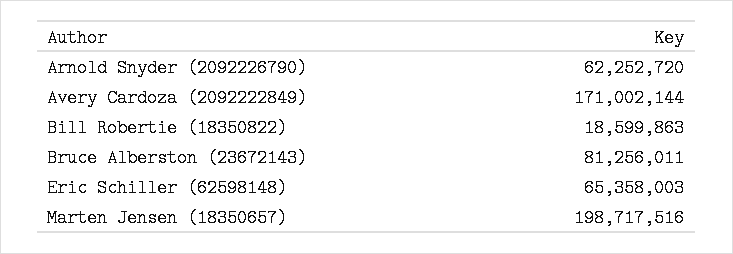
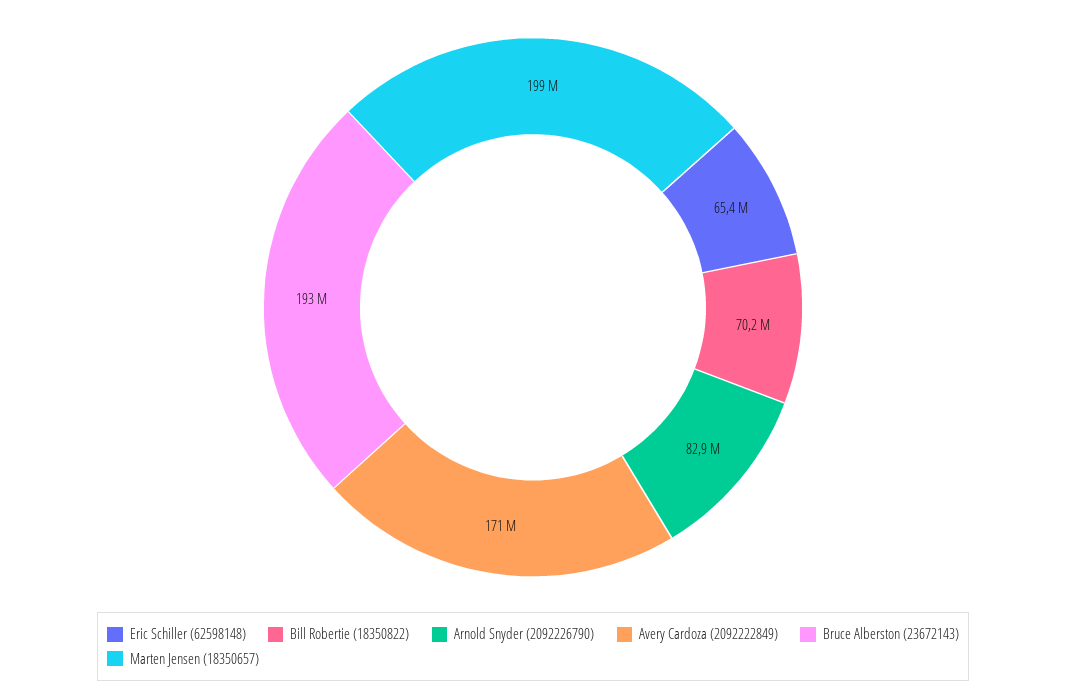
Arnold Snyder (2092226790): 62252720 -> 82900000
Bill Robertie (18350822): 18599863 -> 70200000
Bruce Alberston (23672143): 81256011 -> 193000000

